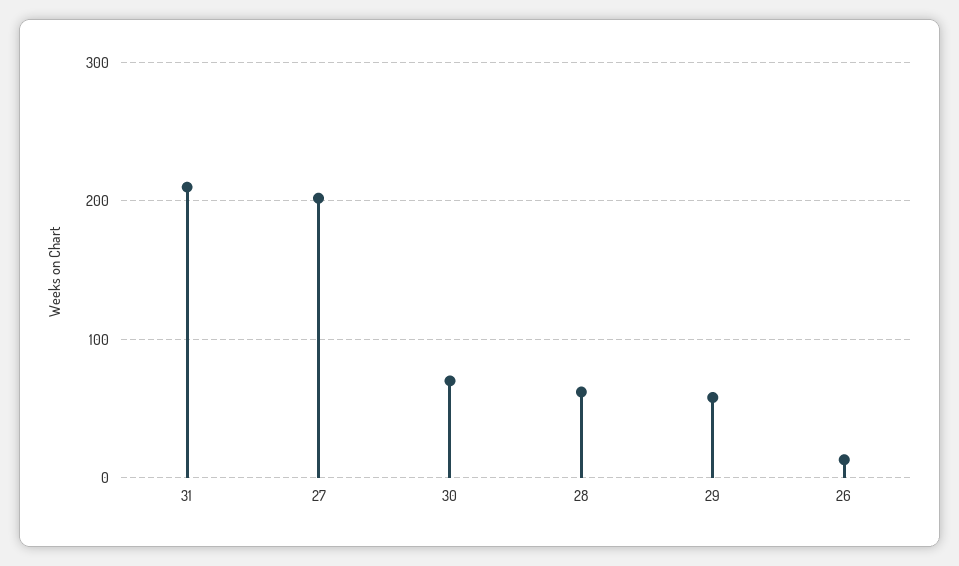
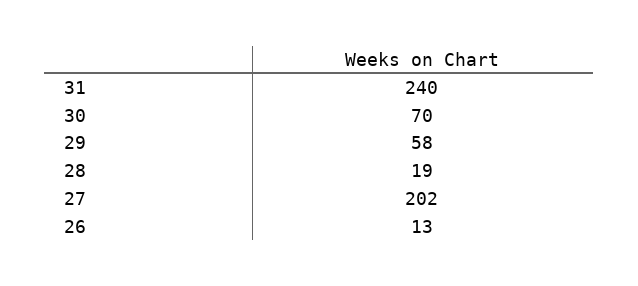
31: 210 -> 240
28: 60 -> 19

